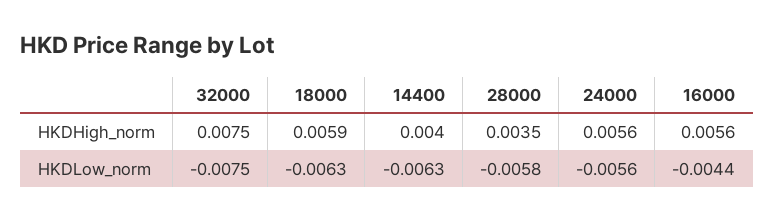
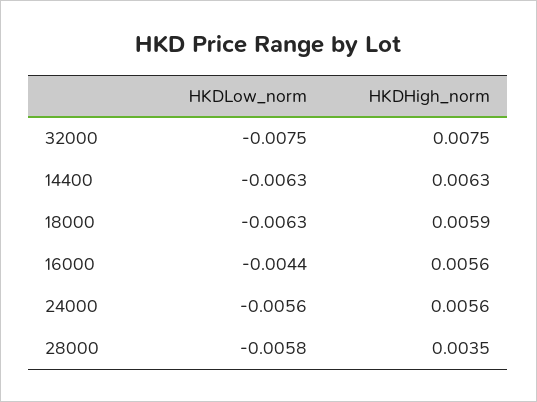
14400, HKDHigh_norm: 0.004 -> 0.0063

